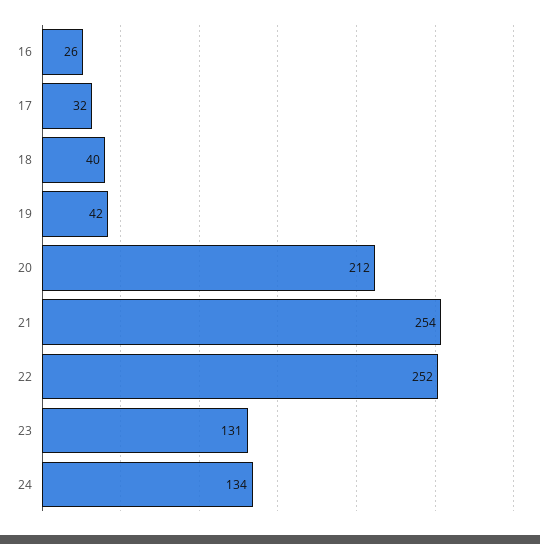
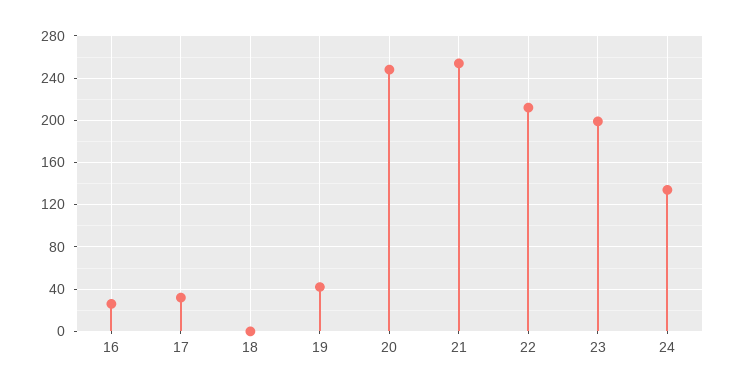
18: 40 -> 0
20: 212 -> 250
22: 252 -> 210
23: 131 -> 200

